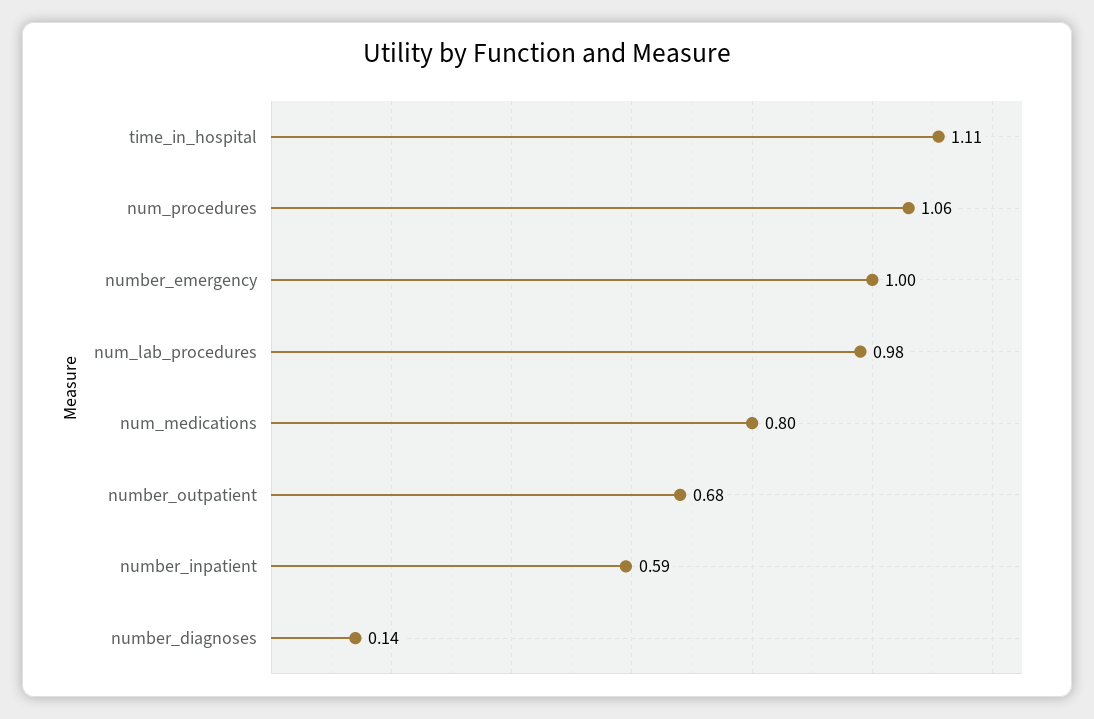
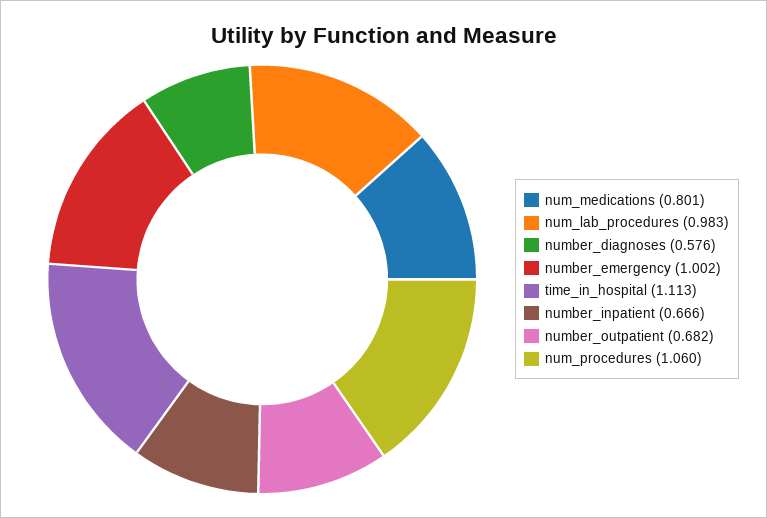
number_inpatient: 0.59 -> 0.666
number_diagnoses: 0.14 -> 0.576

